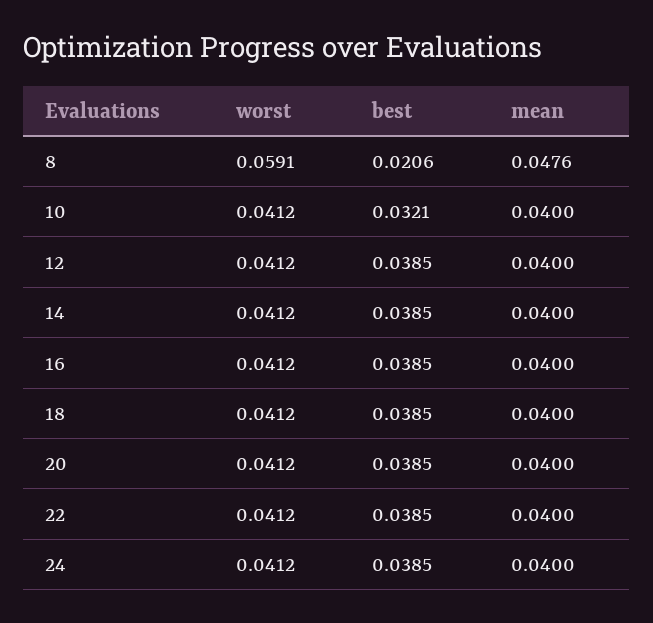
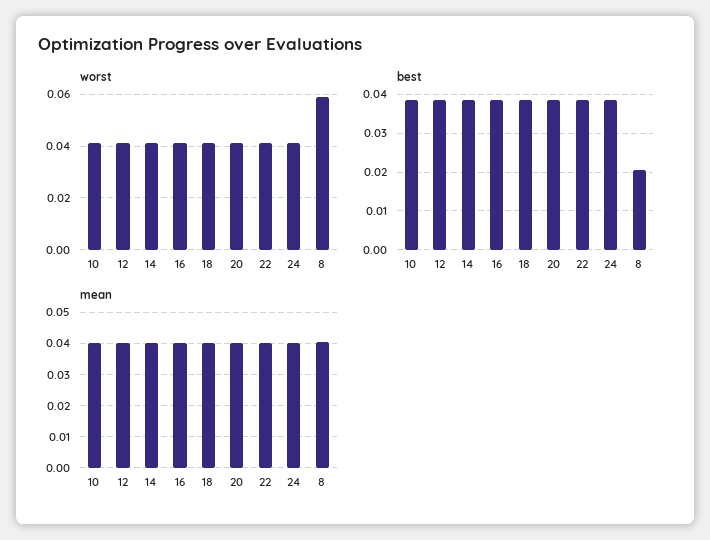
mean, 8: 0.0476 -> 0.04
best, 10: 0.0321 -> 0.038

